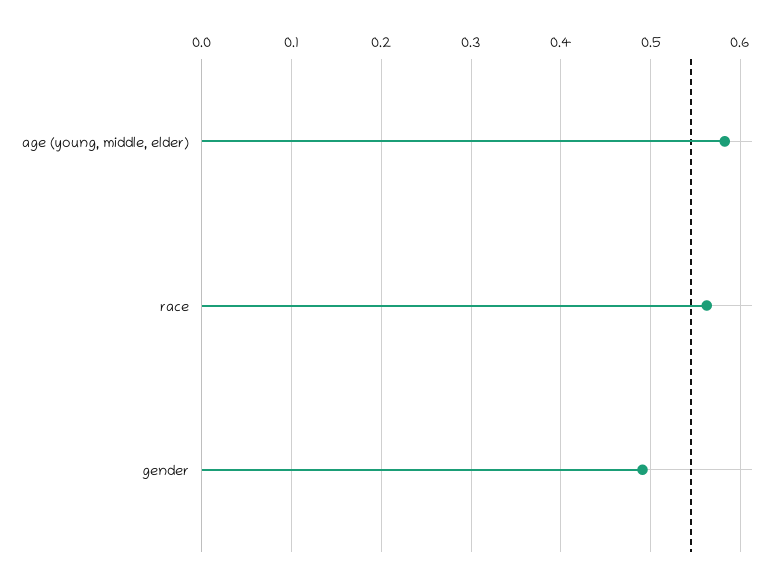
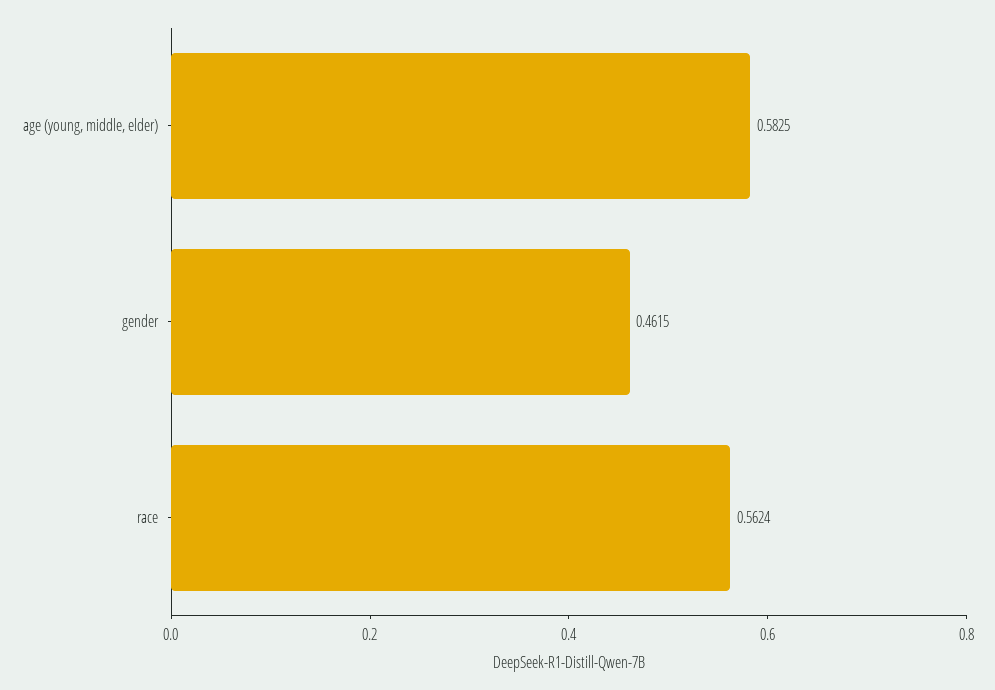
gender: 0.49 -> 0.4615

